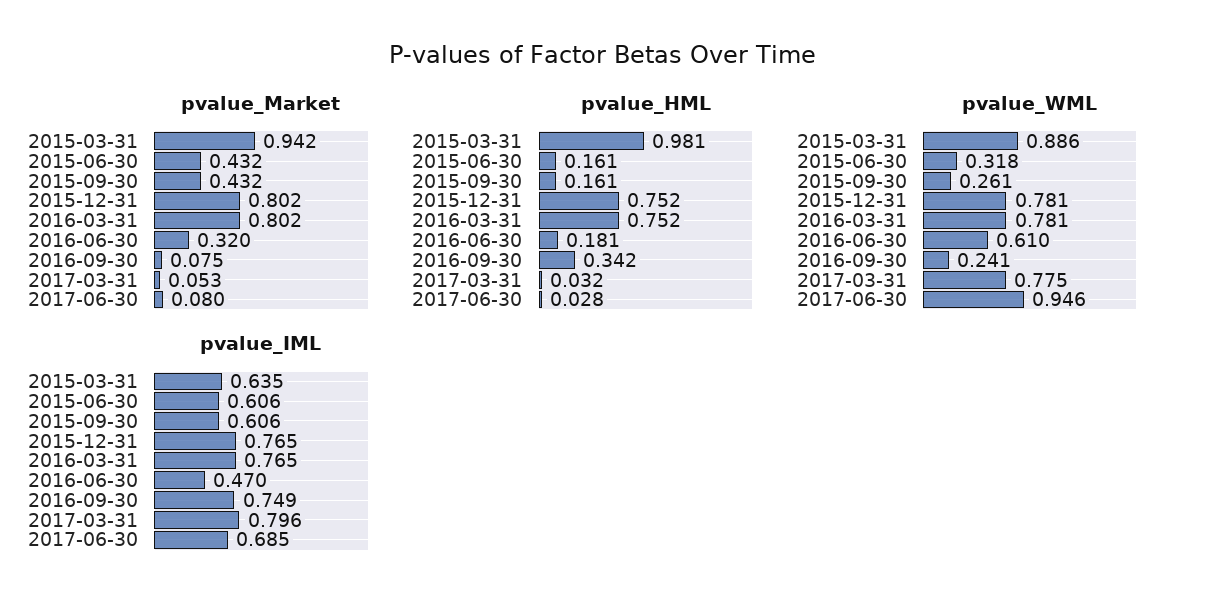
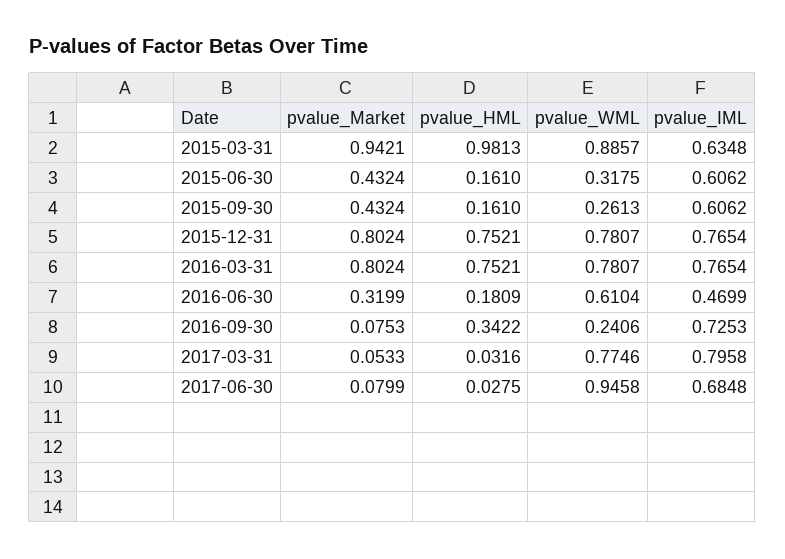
pvalue_IML, 2016-09-30: 0.749 -> 0.7253

